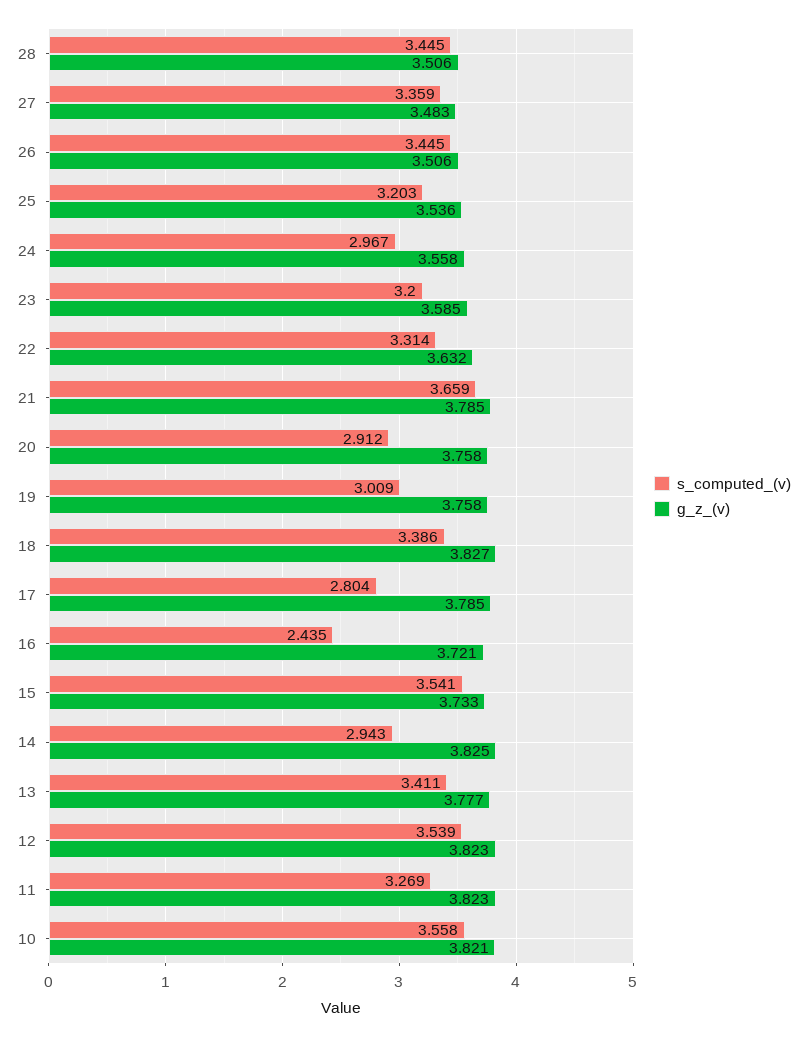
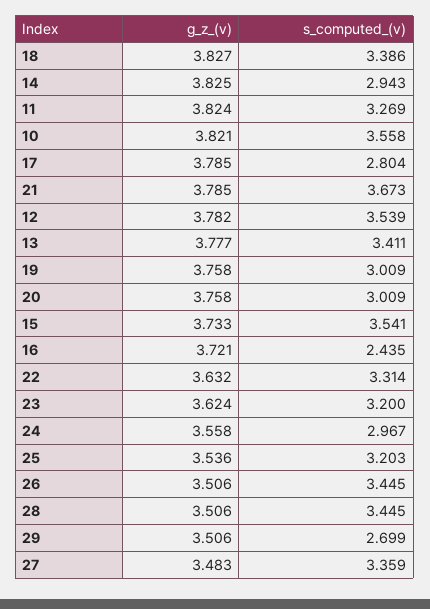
g_z_(v), 23: 3.585 -> 3.624
s_computed_(v), 21: 3.659 -> 3.673
s_computed_(v), 20: 2.912 -> 3.009
g_z_(v), 12: 3.823 -> 3.782
g_z_(v), 11: 3.823 -> 3.824
g_z_(v), 29: none -> 3.506
s_computed_(v), 29: none -> 2.699

